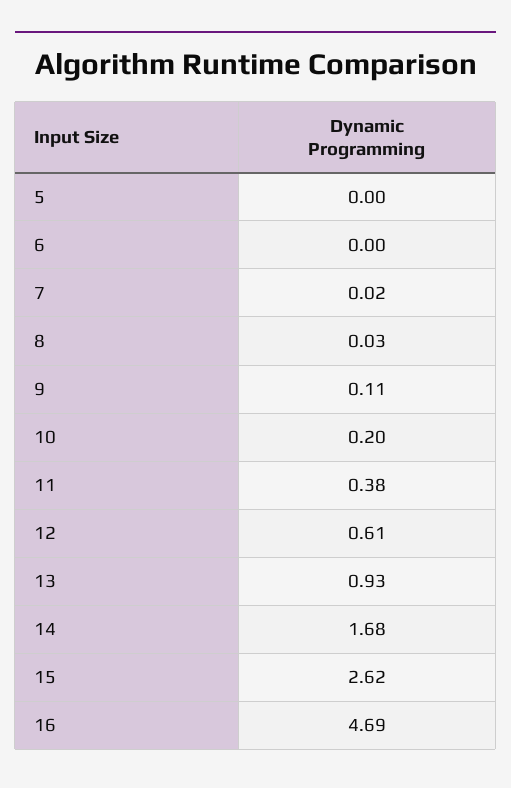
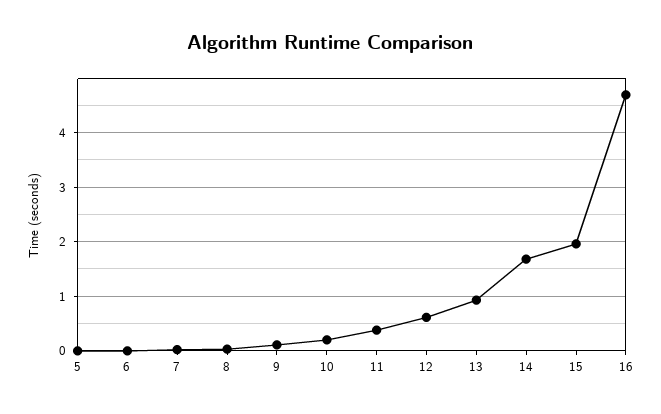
15: 2.62 -> 2

